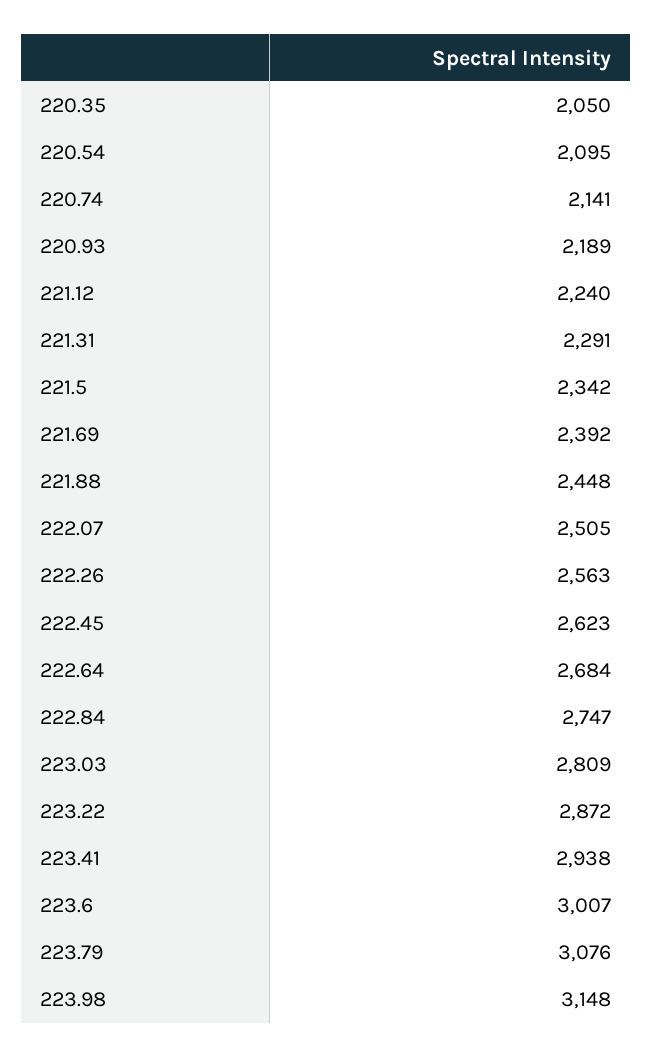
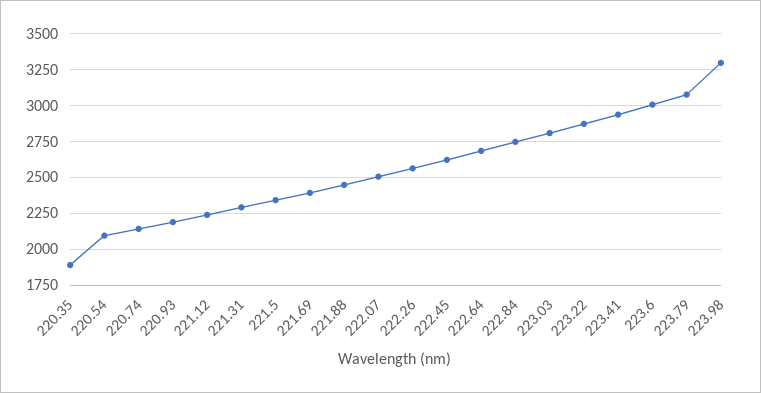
220.35: 2050 -> 1900
223.98: 3148 -> 3300

